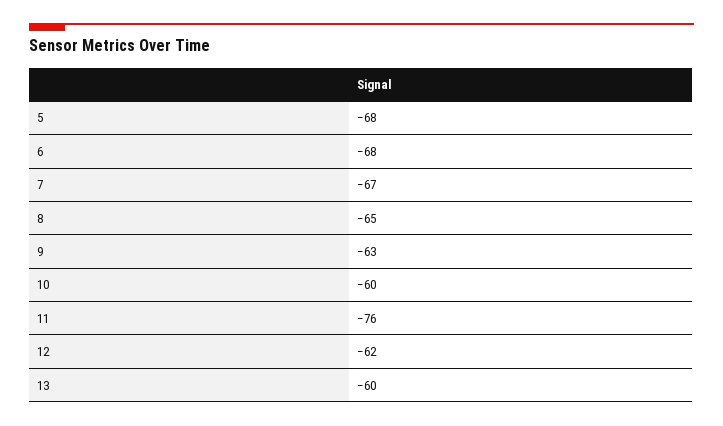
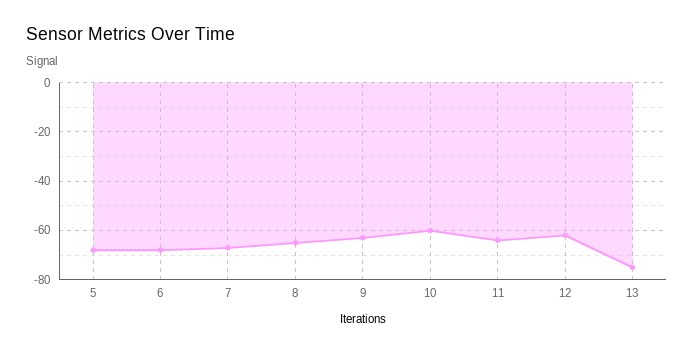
11: -76 -> -65
13: -60 -> -75

